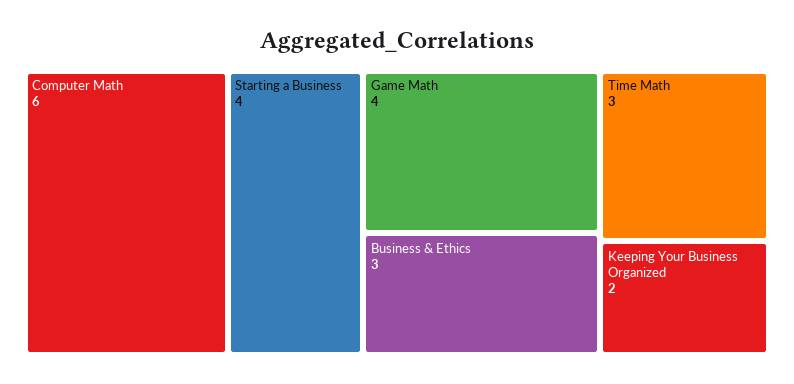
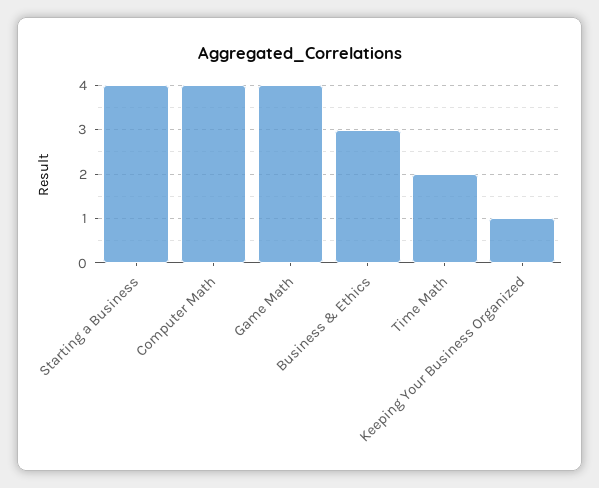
Computer Math: 6 -> 4
Time Math: 3 -> 2
Keeping Your Business Organized: 2 -> 1

